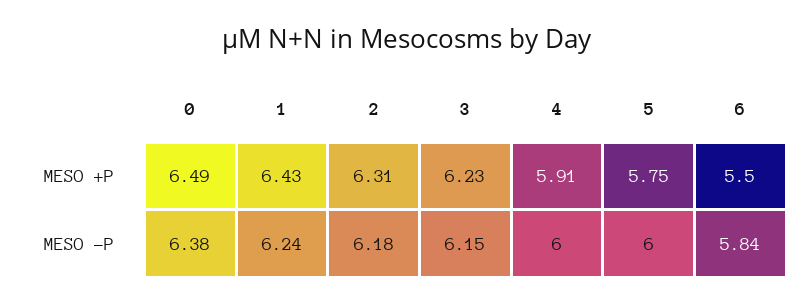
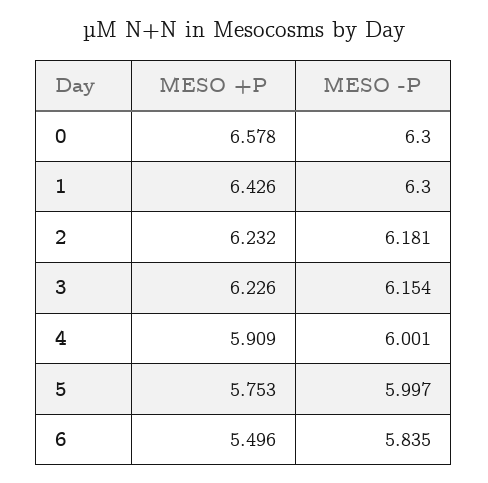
0, MESO +P: 6.49 -> 6.578
2, MESO +P: 6.31 -> 6.232
0, MESO -P: 6.38 -> 6.3
1, MESO -P: 6.24 -> 6.3

